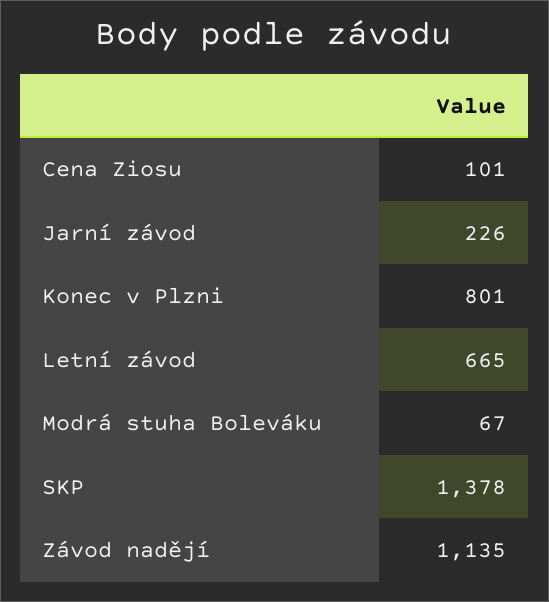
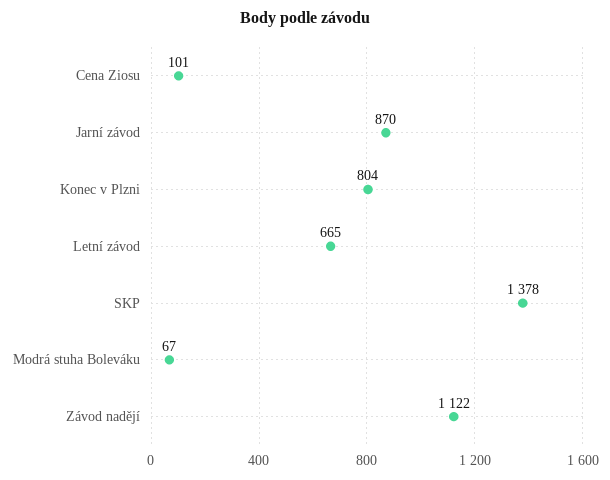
Jarní závod: 226 -> 870
Konec v Plzni: 801 -> 804
Závod nadějí: 1135 -> 1122

